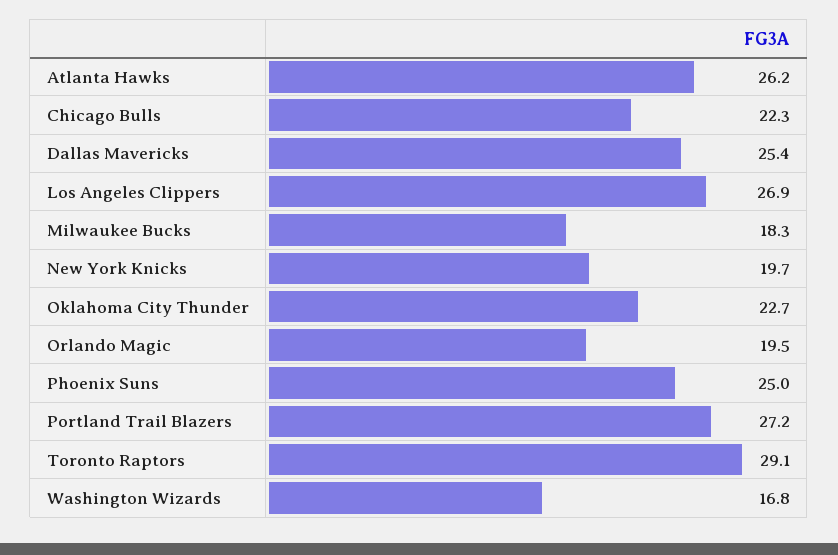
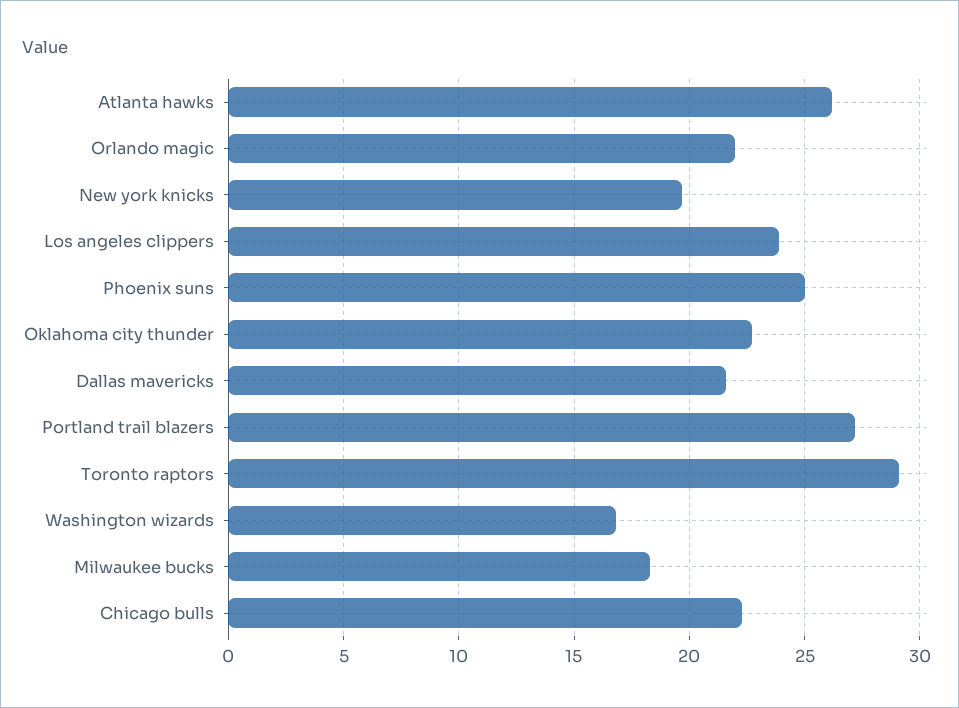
Dallas Mavericks: 25.4 -> 21.5
Los Angeles Clippers: 26.9 -> 24
Orlando Magic: 19.5 -> 22

